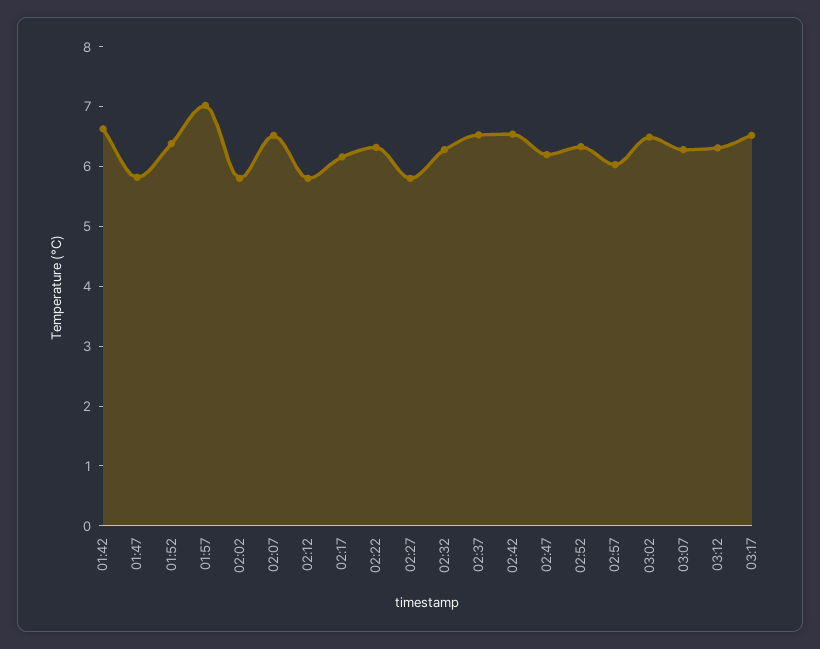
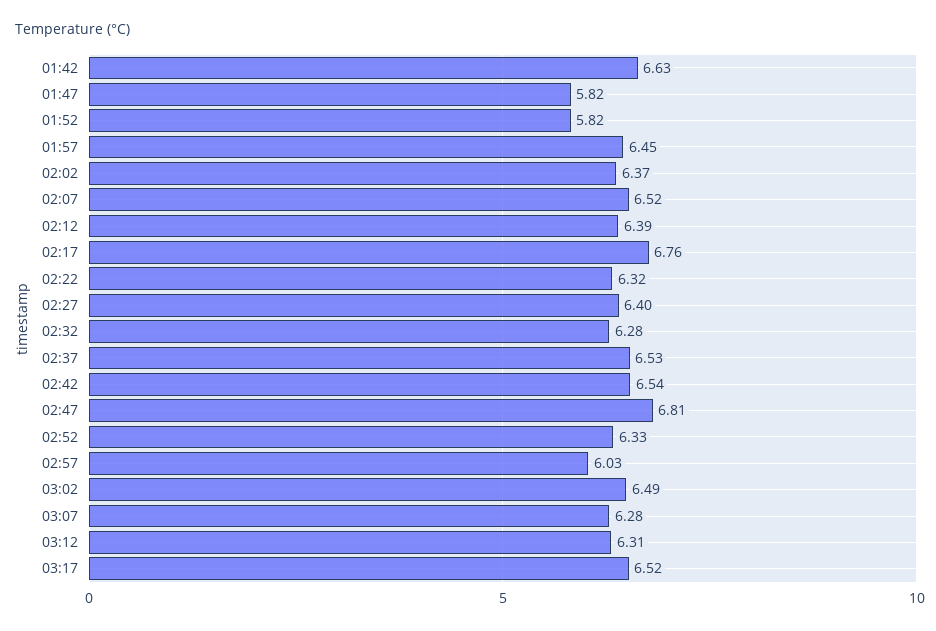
01:52: 6.4 -> 5.82
01:57: 7 -> 6.45
02:02: 5.8 -> 6.37
02:12: 5.8 -> 6.39
02:17: 6.2 -> 6.76
02:27: 5.8 -> 6.4
02:47: 6.2 -> 6.81

